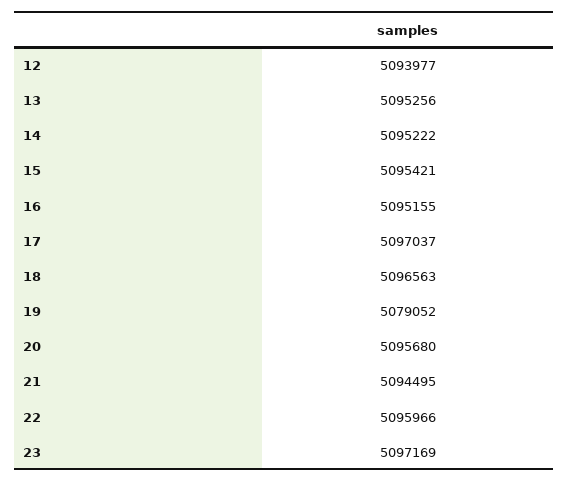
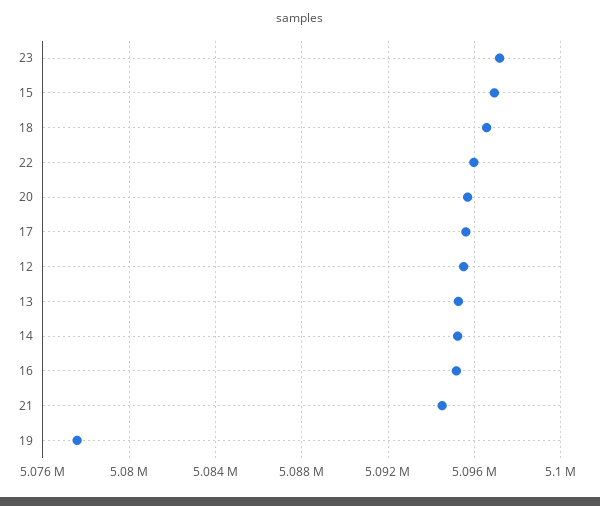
12: 5093977 -> 5095500
15: 5095421 -> 5097000
17: 5097037 -> 5095500
19: 5079052 -> 5077500

